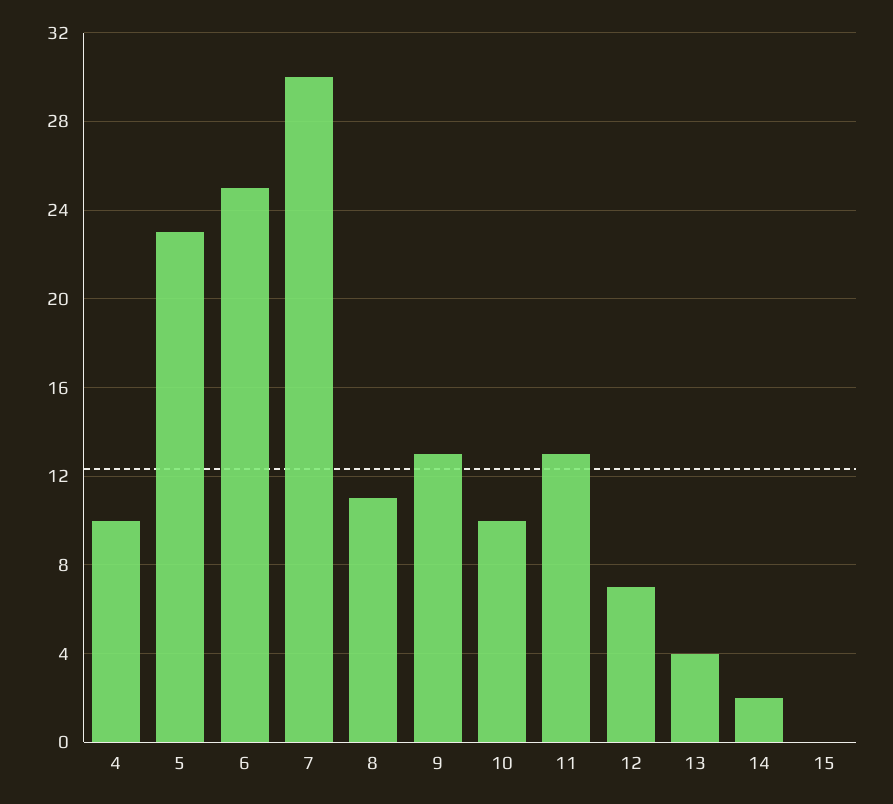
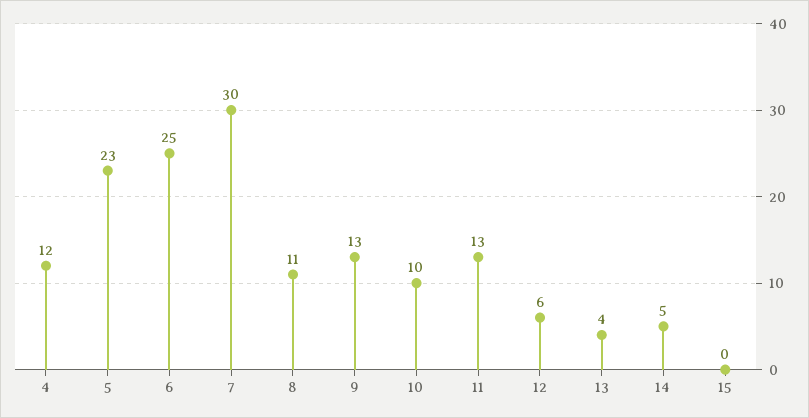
4: 10 -> 12
12: 7 -> 6
14: 2 -> 5

